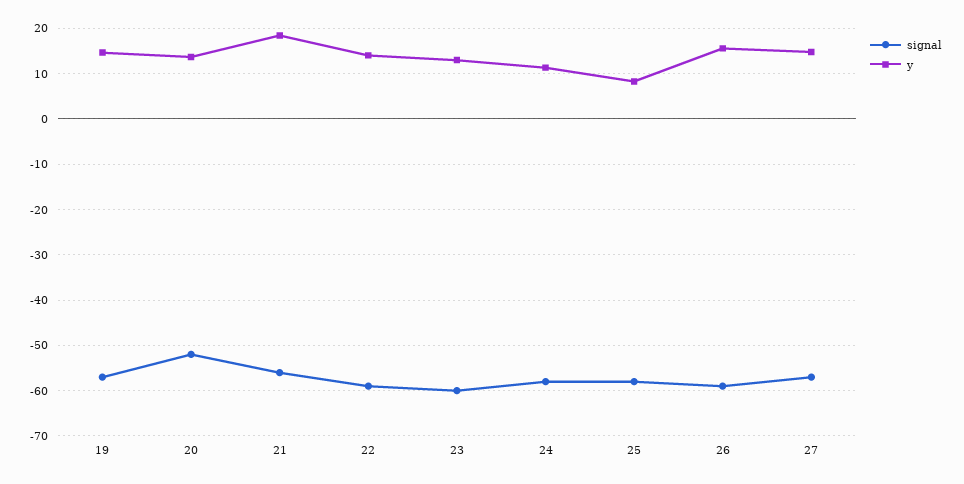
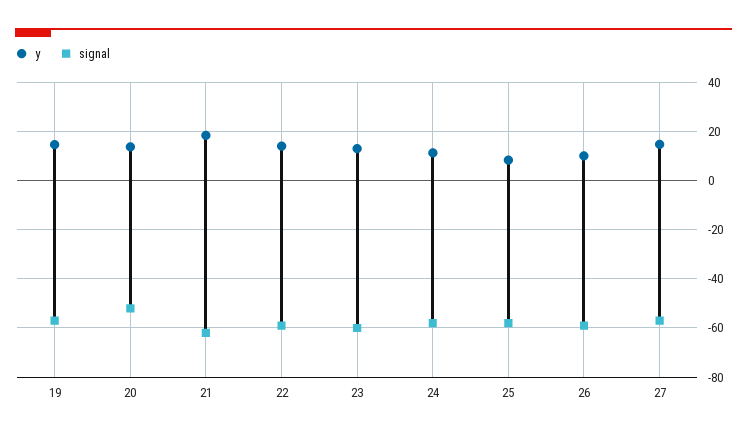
signal, 21: -56 -> -62.5
y, 26: 16 -> 10

